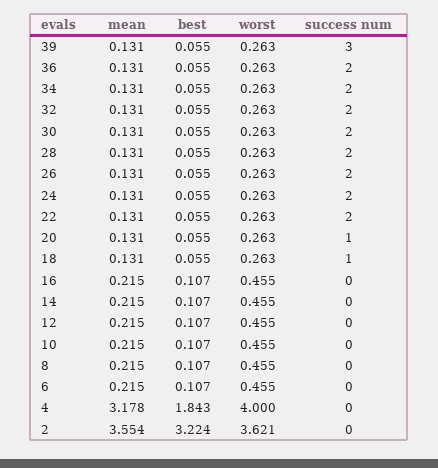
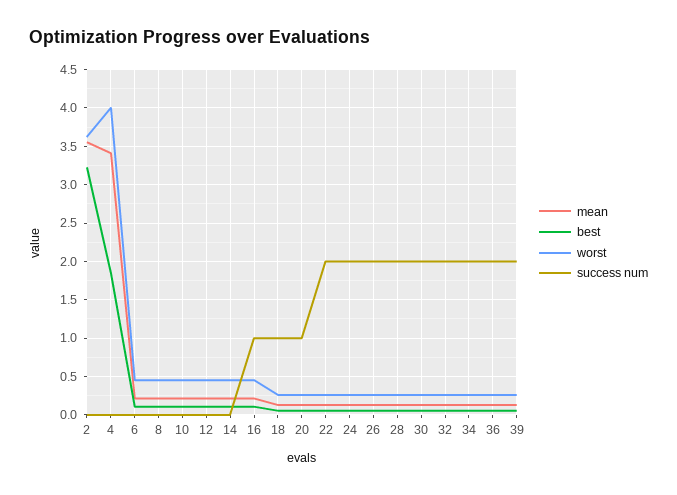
success num, 39: 3 -> 2
success num, 16: 0 -> 1
mean, 4: 3.178 -> 3.4

